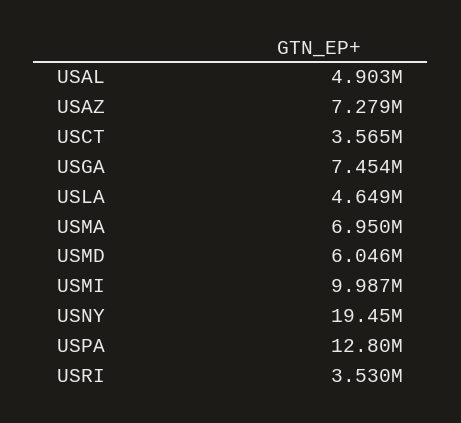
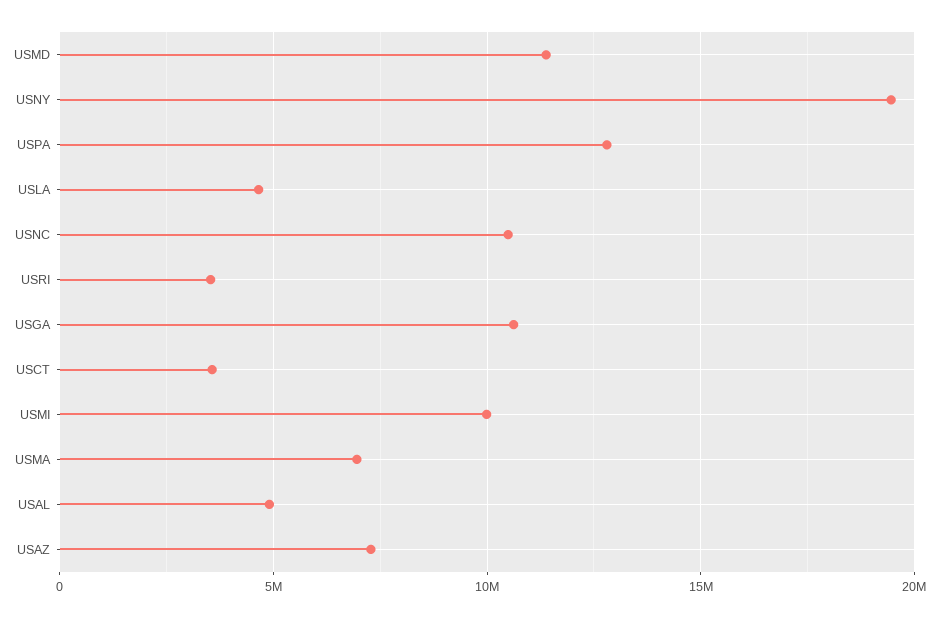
USGA: 7454000 -> 10500000
USMD: 6046000 -> 11500000
USNC: none -> 10500000

